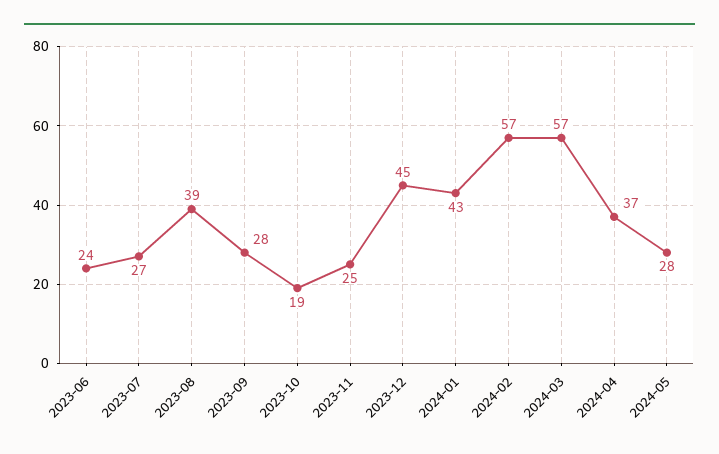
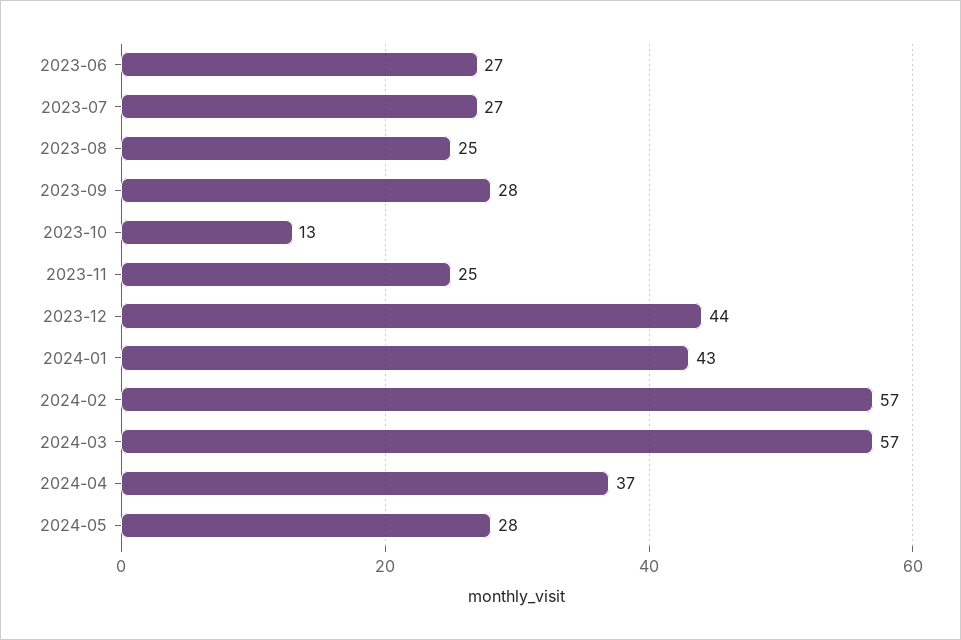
2023-06: 24 -> 27
2023-08: 39 -> 25
2023-10: 19 -> 13
2023-12: 45 -> 44

